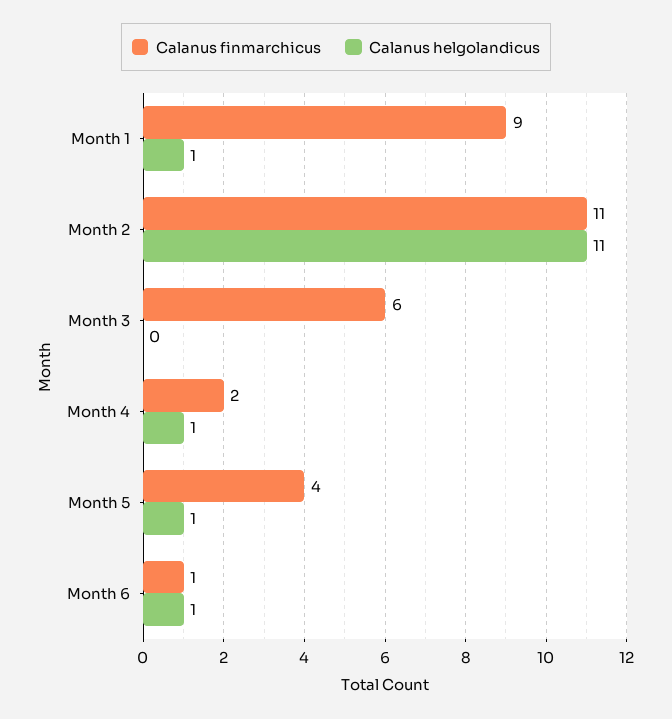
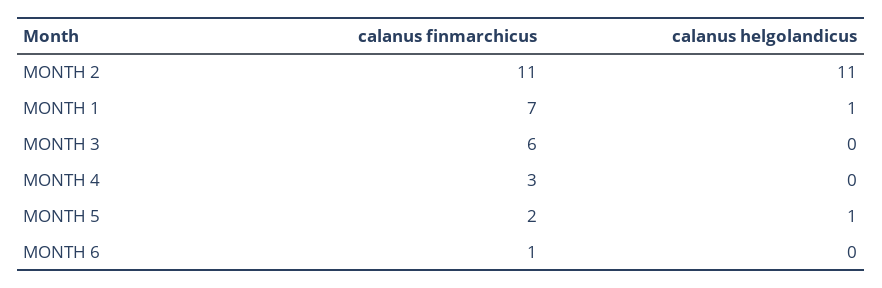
Calanus finmarchicus, Month 1: 9 -> 7
Calanus finmarchicus, Month 4: 2 -> 3
Calanus helgolandicus, Month 4: 1 -> 0
Calanus finmarchicus, Month 5: 4 -> 2
Calanus helgolandicus, Month 6: 1 -> 0

